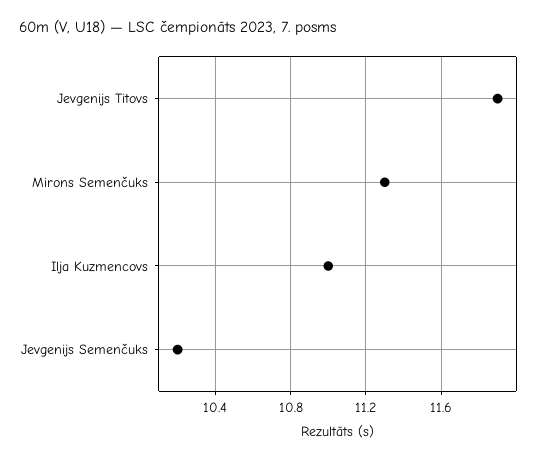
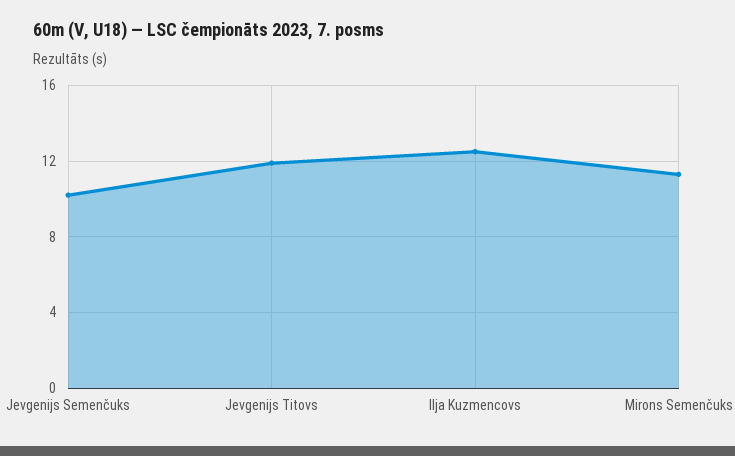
Ilja Kuzmencovs: 11 -> 12.5

